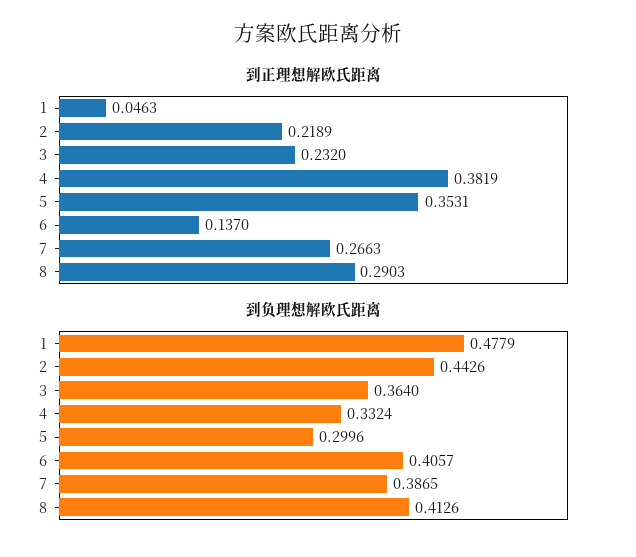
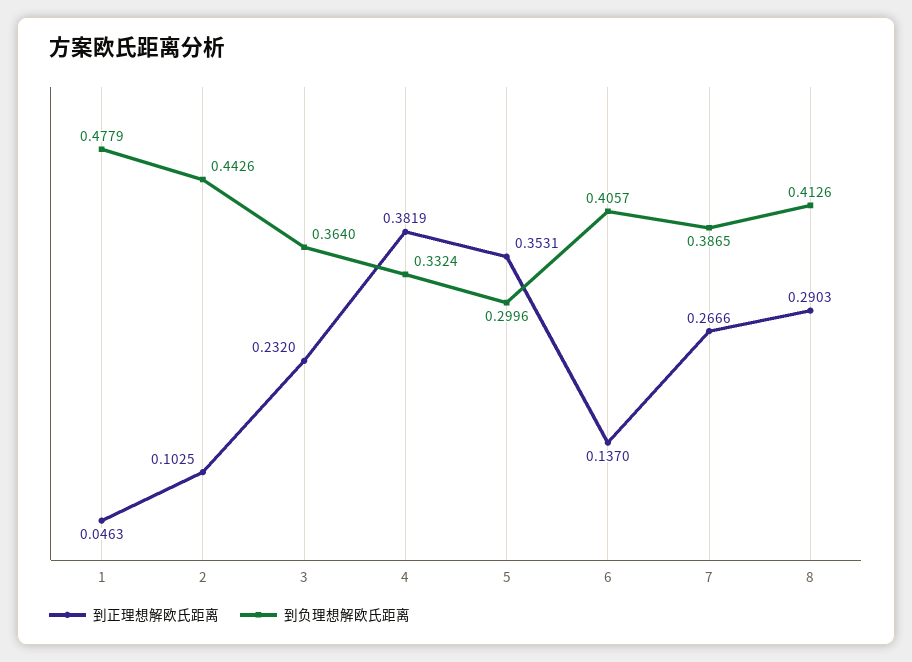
到正理想解欧氏距离, 2: 0.2189 -> 0.1025
到正理想解欧氏距离, 7: 0.2663 -> 0.2666

